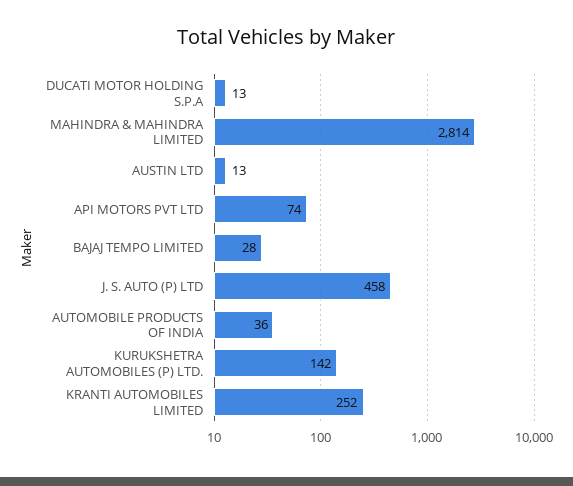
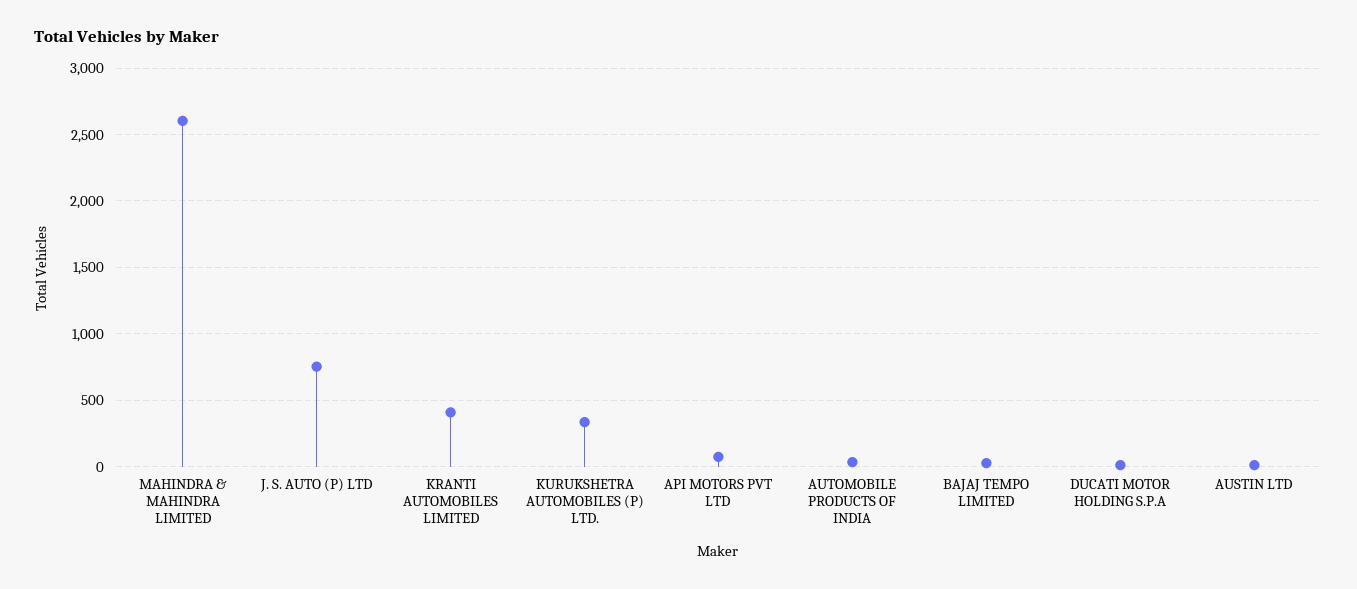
MAHINDRA & MAHINDRA LIMITED: 2814 -> 2600
J. S. AUTO (P) LTD: 458 -> 750
KURUKSHETRA AUTOMOBILES (P) LTD.: 142 -> 350
KRANTI AUTOMOBILES LIMITED: 252 -> 400

